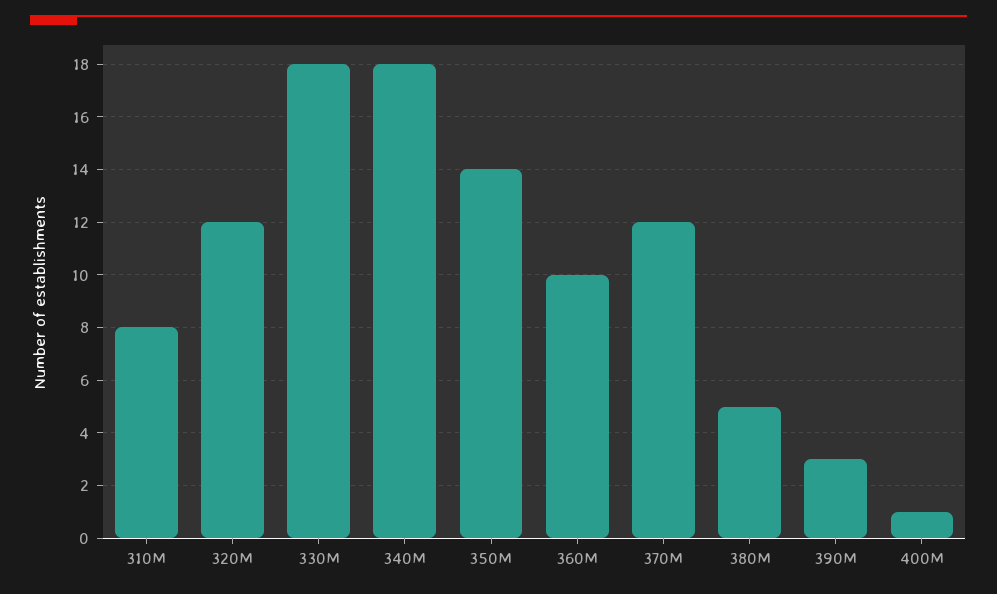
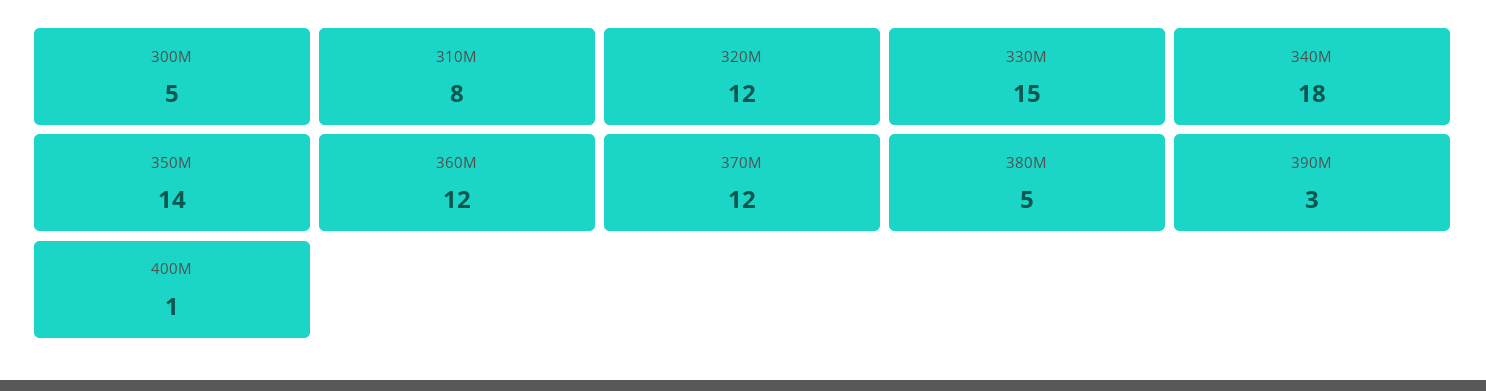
330M: 18 -> 15
360M: 10 -> 12
300M: none -> 5

